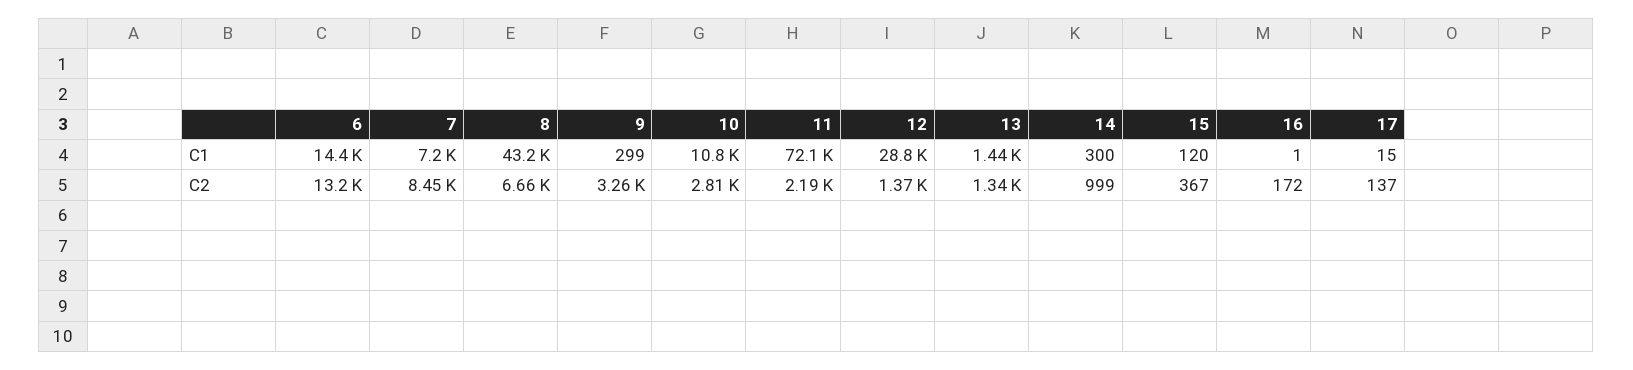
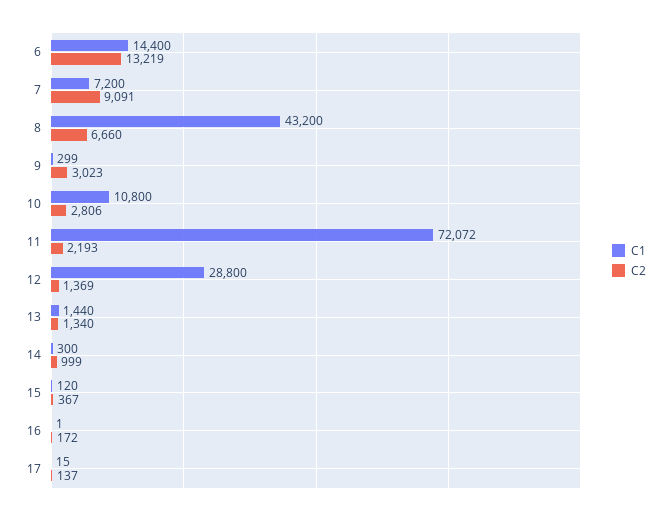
C2, 7: 8450 -> 9091
C2, 9: 3260 -> 3023

